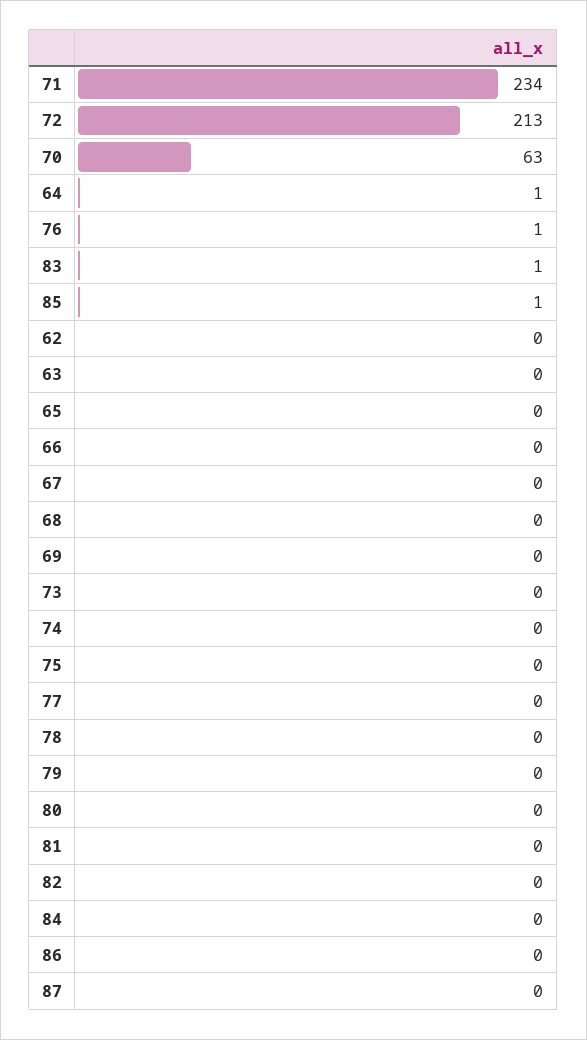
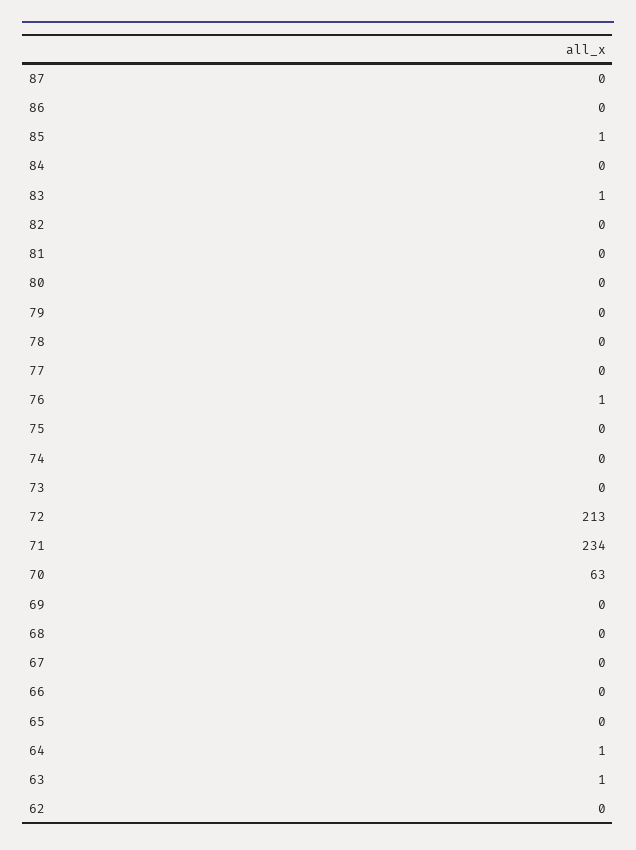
63: 0 -> 1

